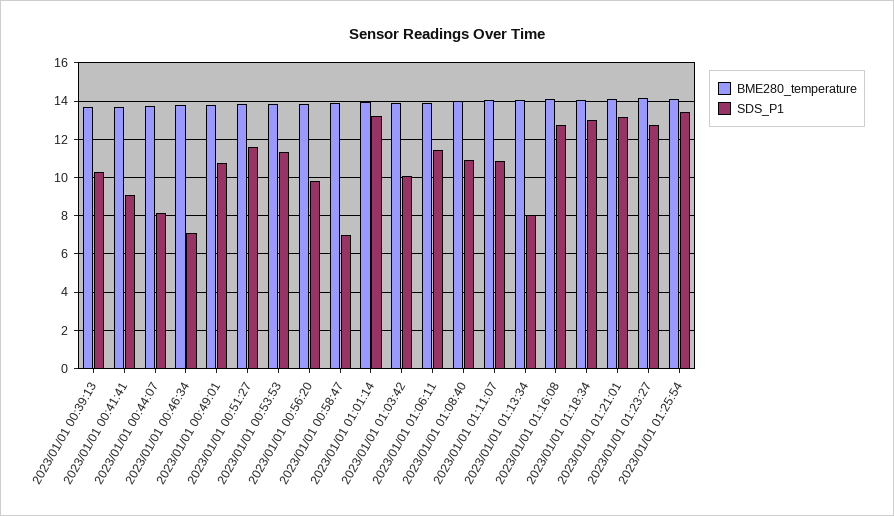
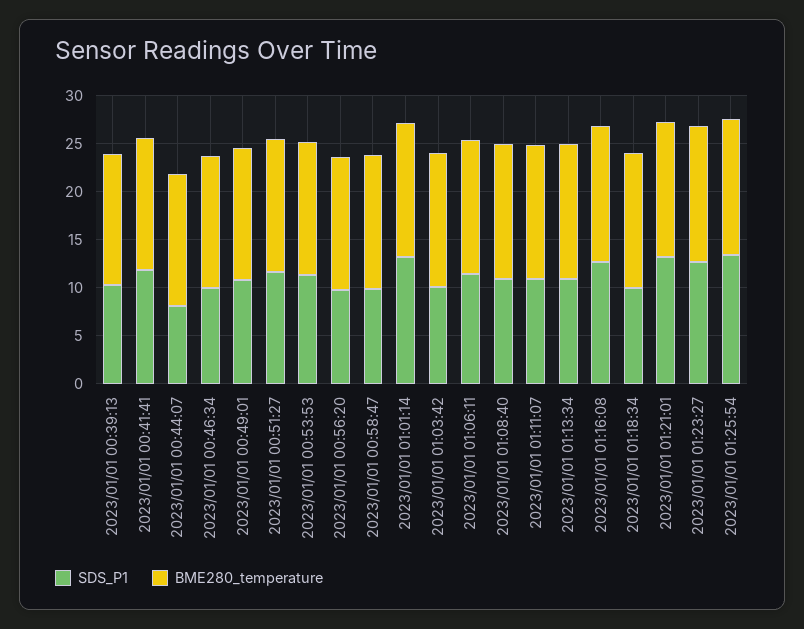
SDS_P1, 2023/01/01 00:41:41: 9 -> 12
SDS_P1, 2023/01/01 00:46:34: 7 -> 10
SDS_P1, 2023/01/01 00:58:47: 7 -> 10
SDS_P1, 2023/01/01 01:13:34: 8 -> 11
SDS_P1, 2023/01/01 01:18:34: 13 -> 10

